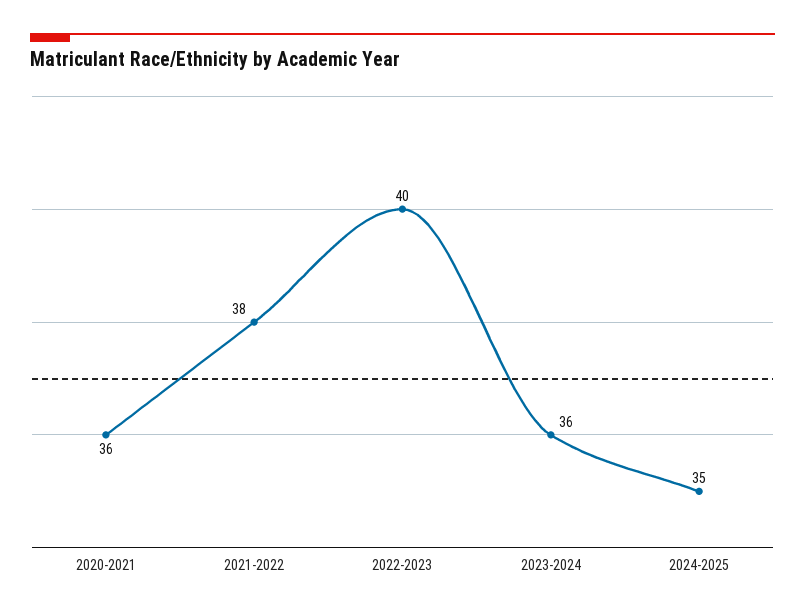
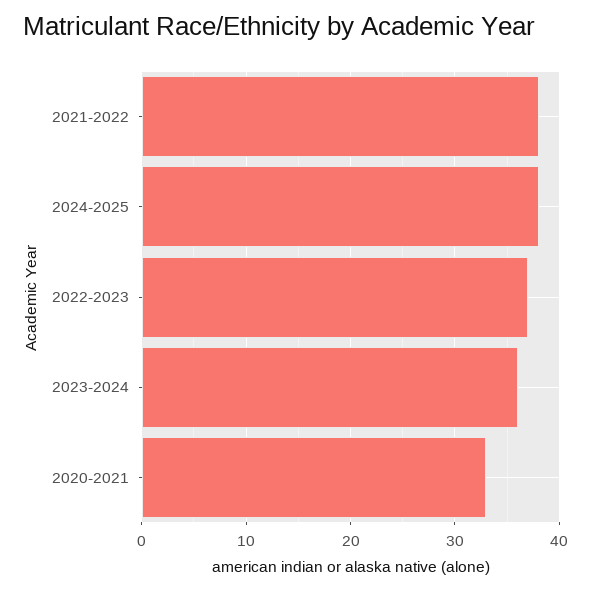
2020-2021: 36 -> 33
2022-2023: 40 -> 37
2024-2025: 35 -> 38

